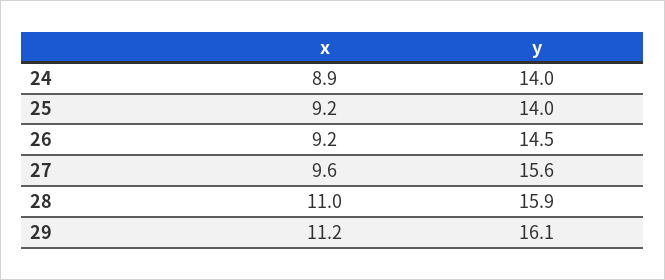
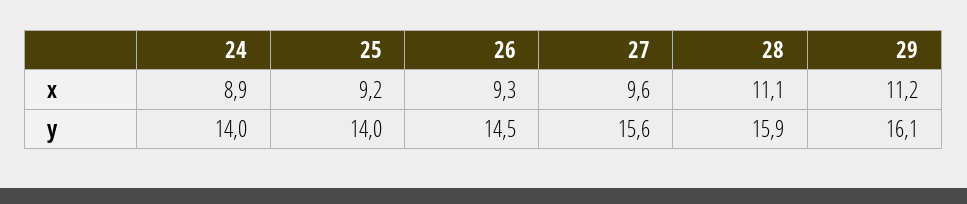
x, 26: 9.2 -> 9.3
x, 28: 11 -> 11.1

